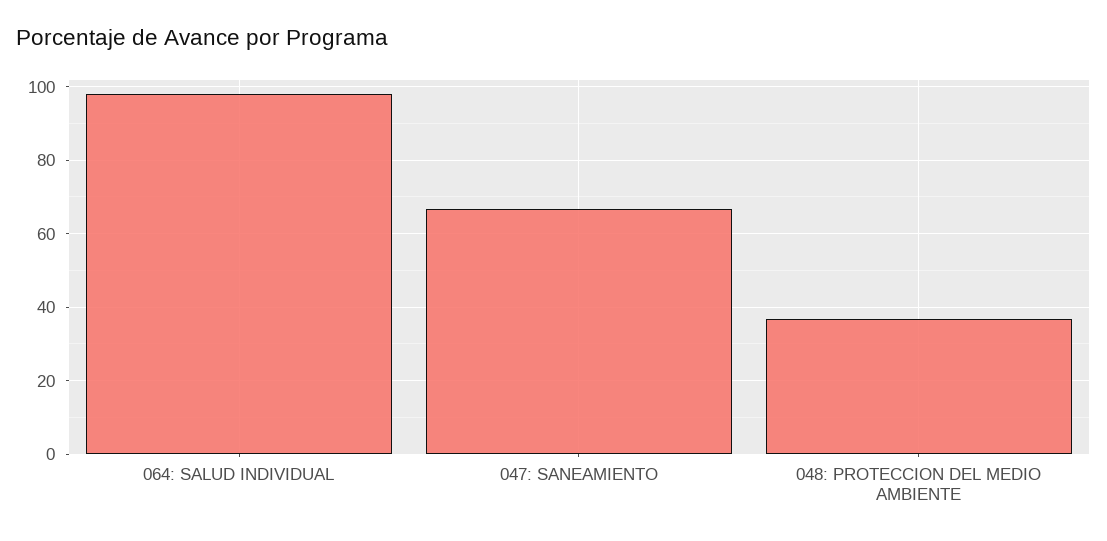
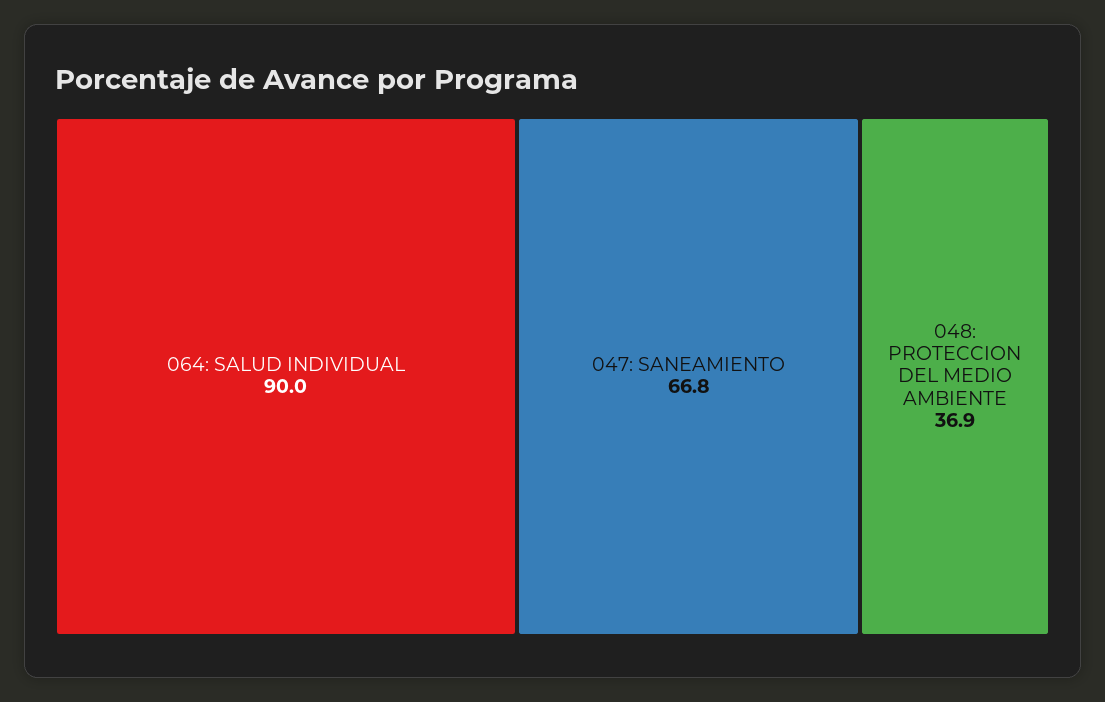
064: SALUD INDIVIDUAL: 98 -> 90

